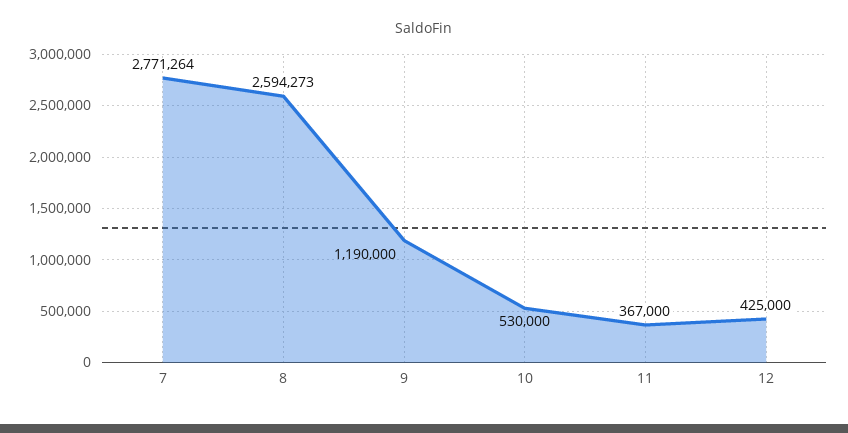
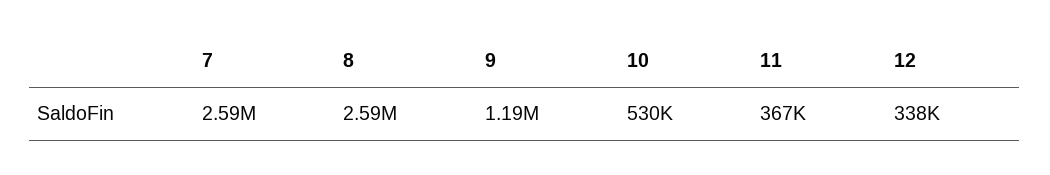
7: 2771264 -> 2590000
12: 425000 -> 338000

